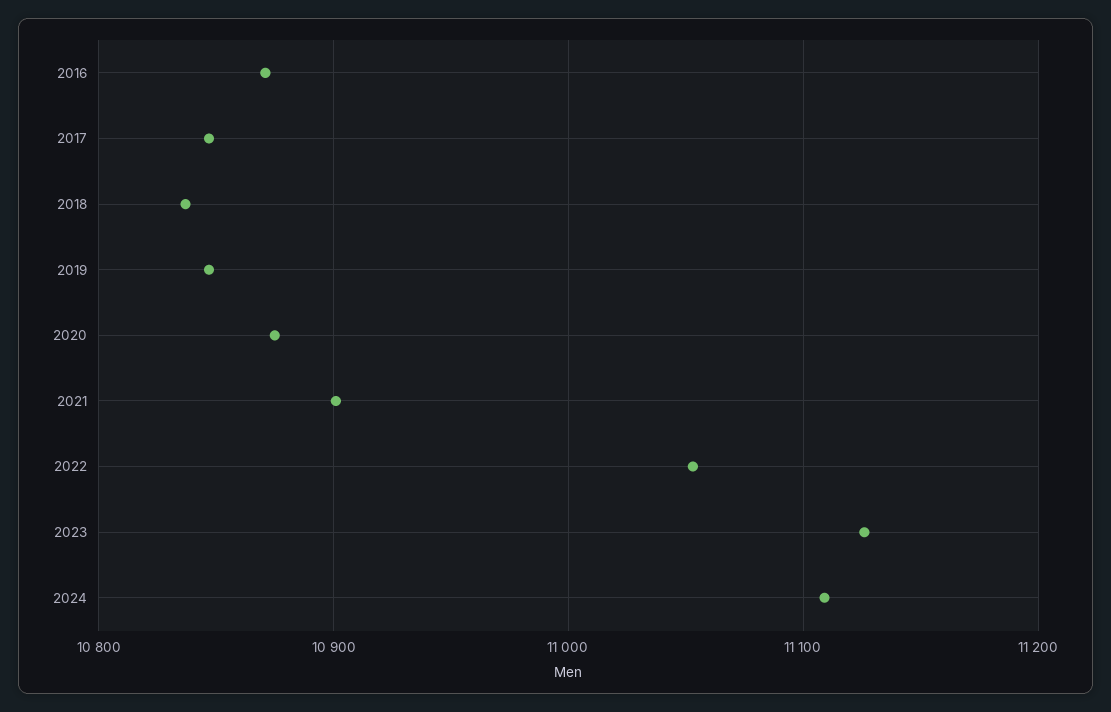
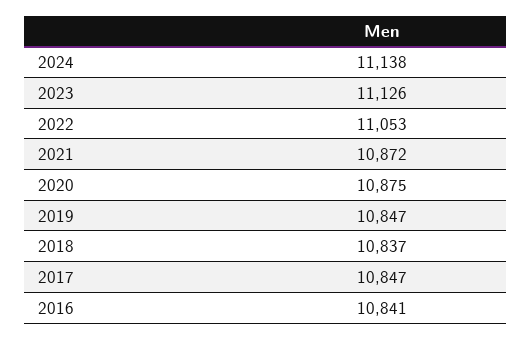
2016: 10870 -> 10841
2021: 10900 -> 10872
2024: 11110 -> 11138

